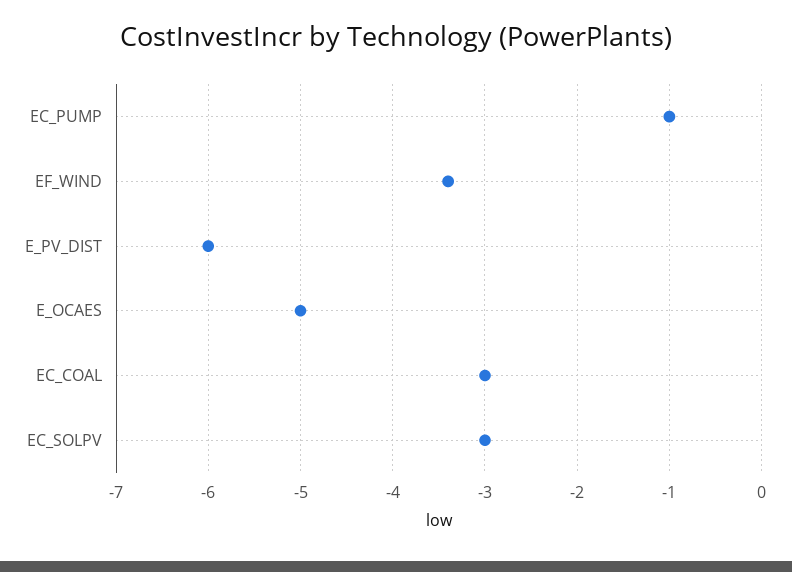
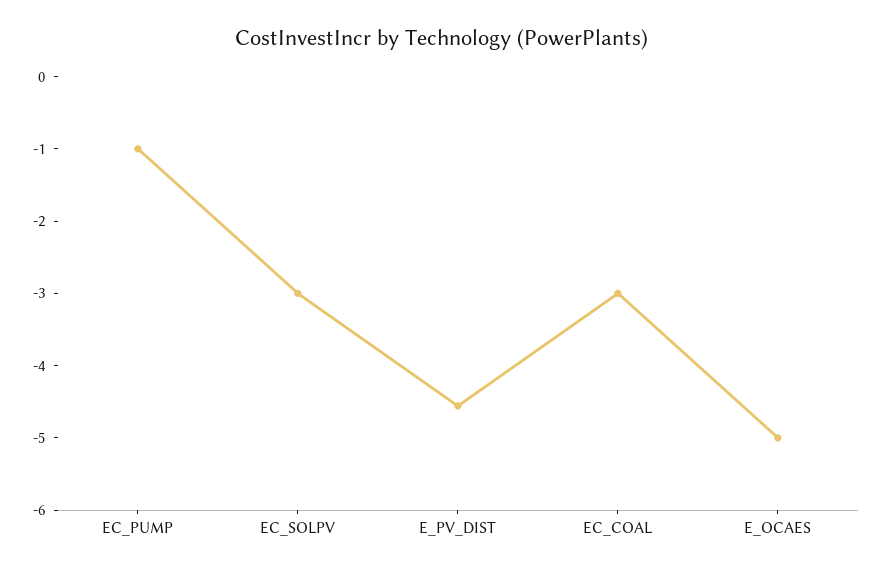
EF_WIND: -3.4 -> none
E_PV_DIST: -6 -> -4.6

